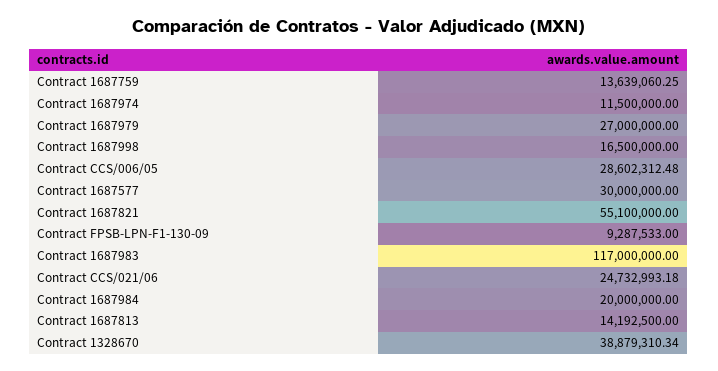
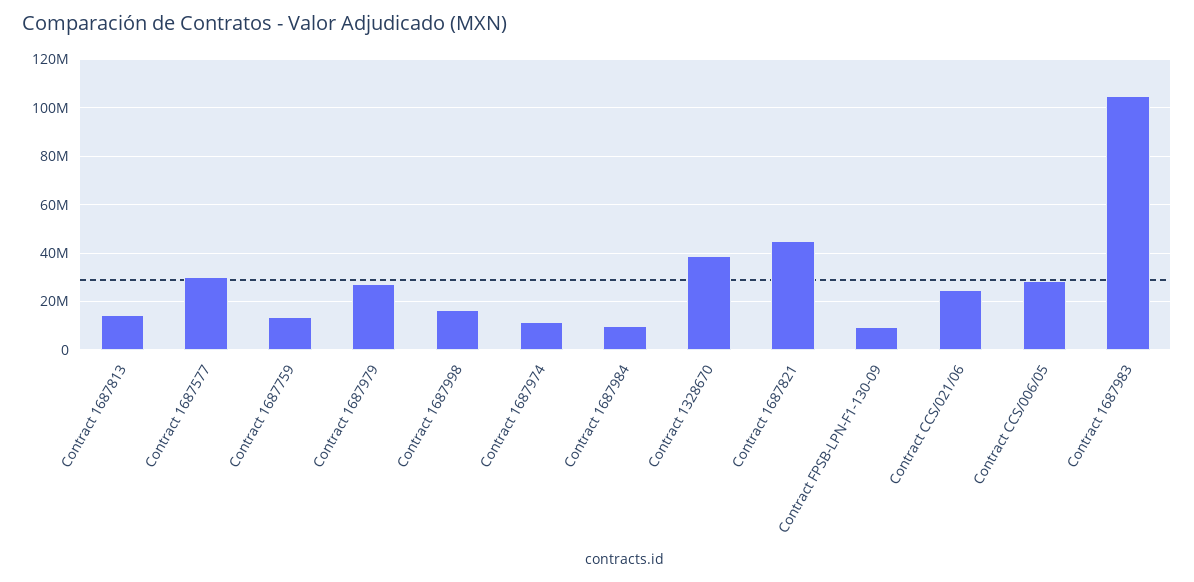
Contract 1687821: 55100000 -> 45000000
Contract 1687983: 117000000 -> 105000000
Contract 1687984: 20000000 -> 10000000

